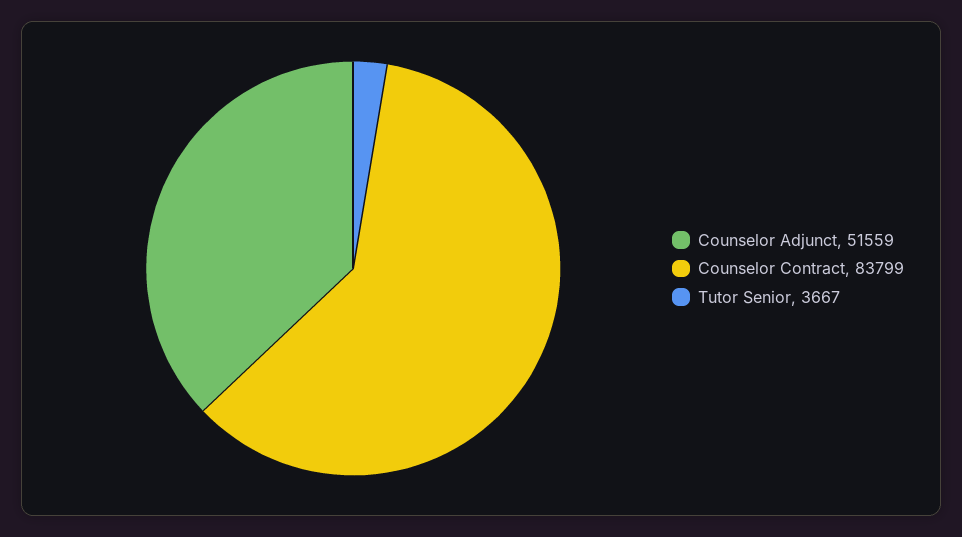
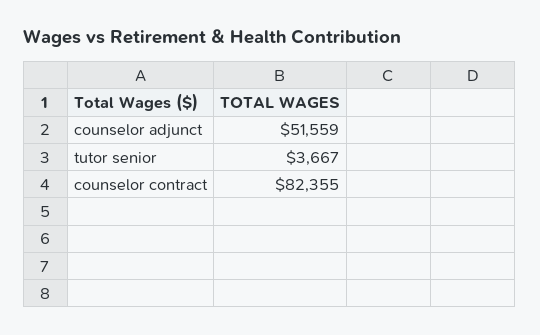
Counselor Contract: 83799 -> 82355

